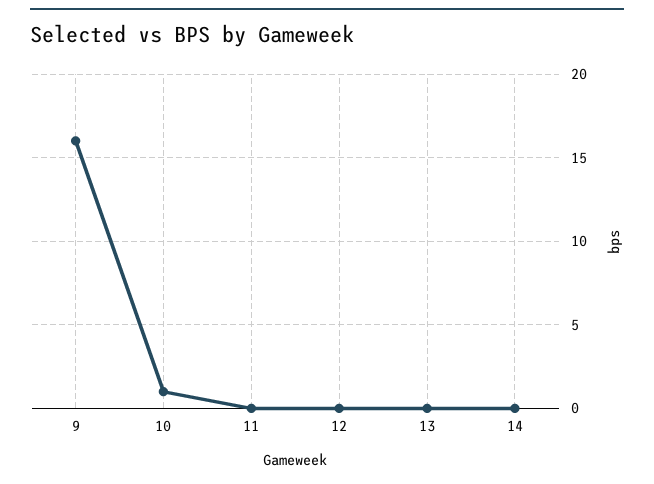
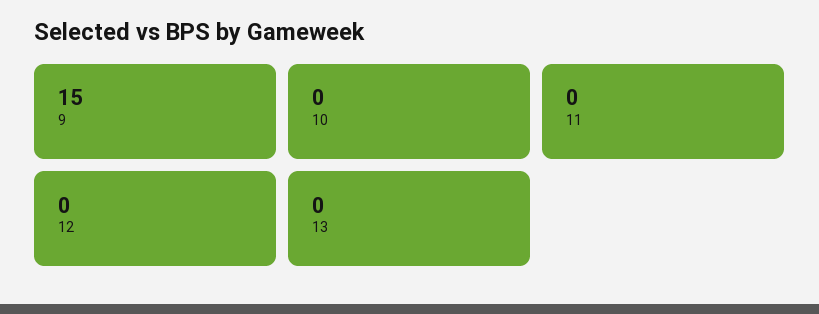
9: 16 -> 15
10: 1 -> 0
14: 0 -> none

